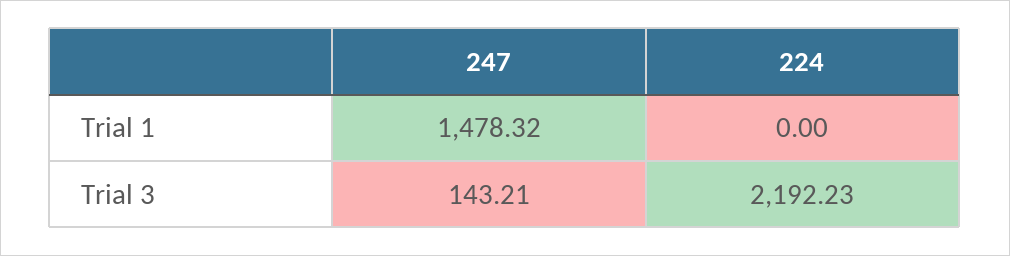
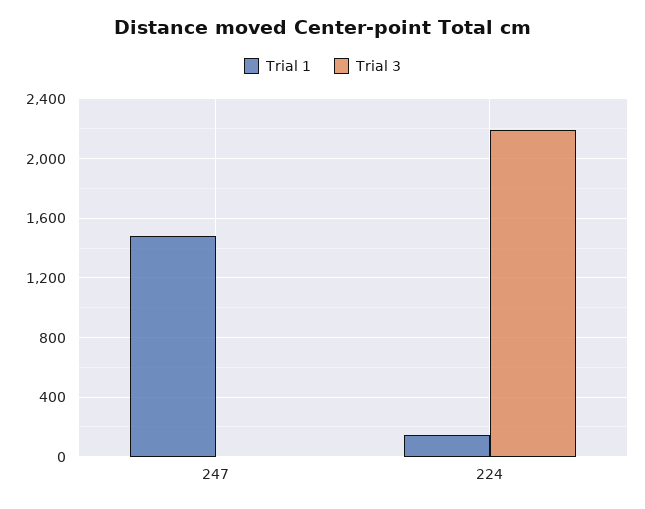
Trial 1, 224: 0 -> 150
Trial 3, 247: 143.21 -> 0

